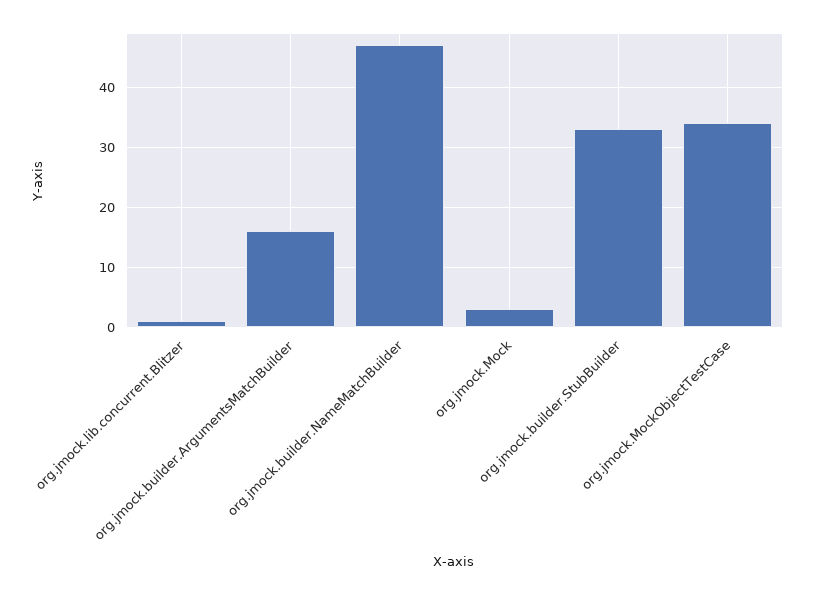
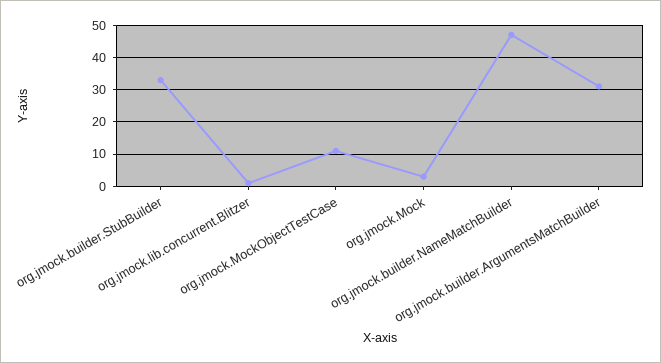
org.jmock.builder.ArgumentsMatchBuilder: 16 -> 30
org.jmock.MockObjectTestCase: 34 -> 10

